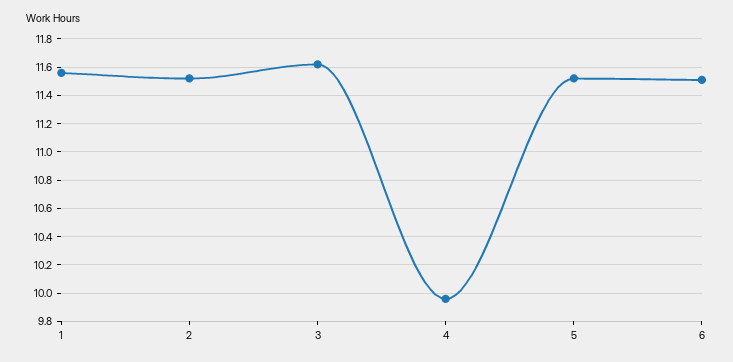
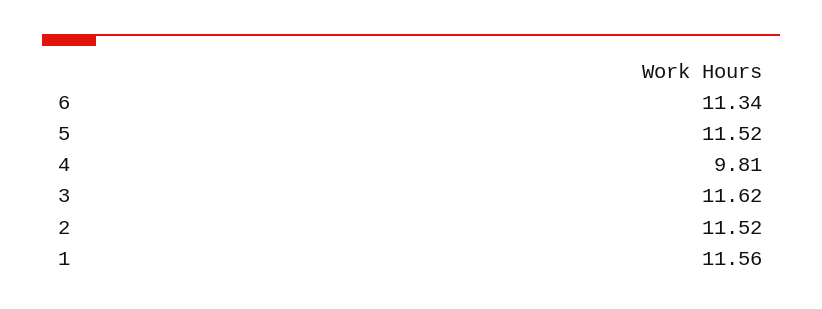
4: 9.95 -> 9.81
6: 11.5 -> 11.34

